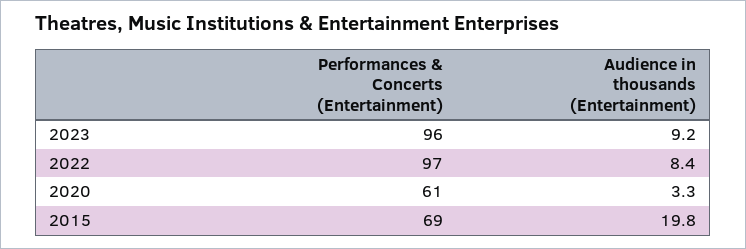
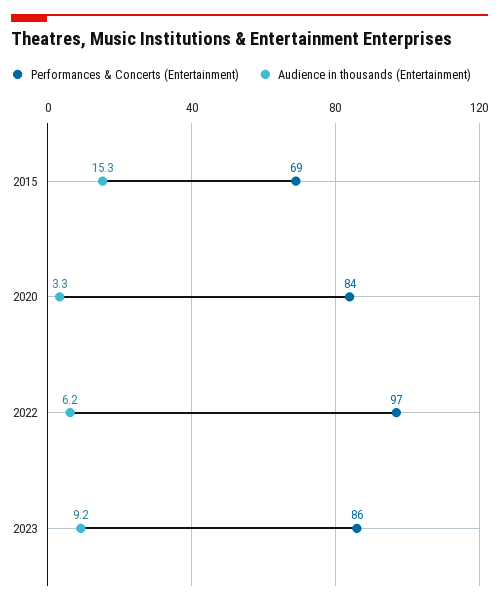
Performances & Concerts (Entertainment), 2023: 96 -> 86
Audience in thousands (Entertainment), 2022: 8.4 -> 6.2
Performances & Concerts (Entertainment), 2020: 61 -> 84
Audience in thousands (Entertainment), 2015: 19.8 -> 15.3

